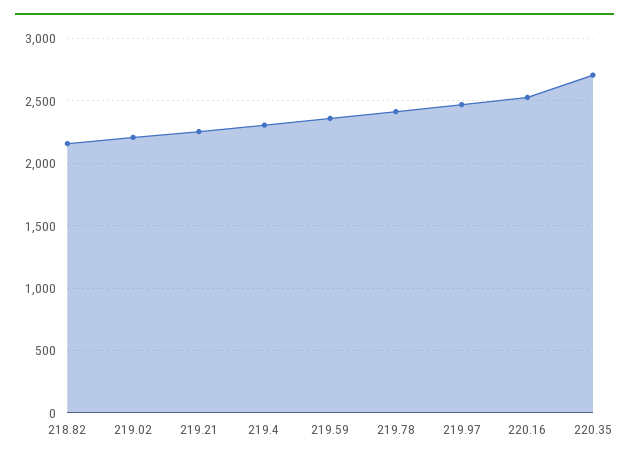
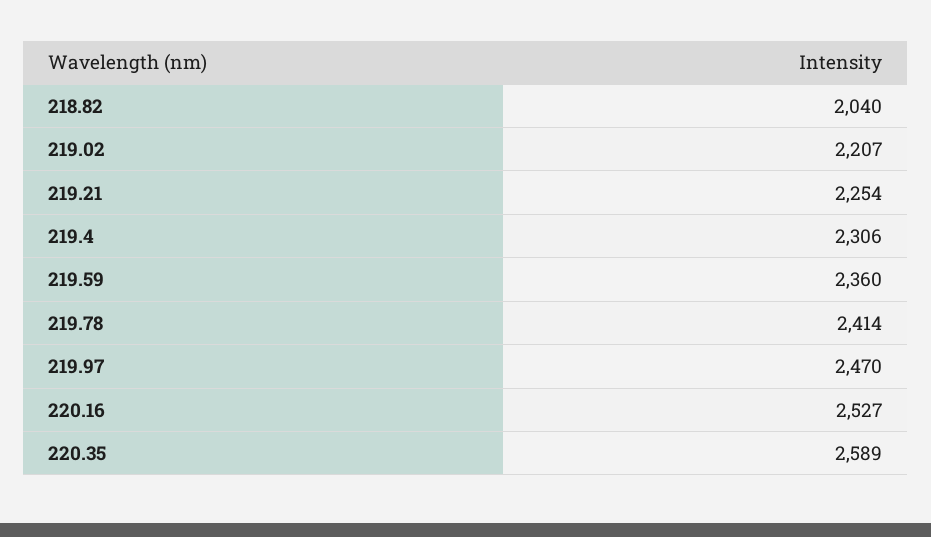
218.82: 2150 -> 2040
220.35: 2700 -> 2589

